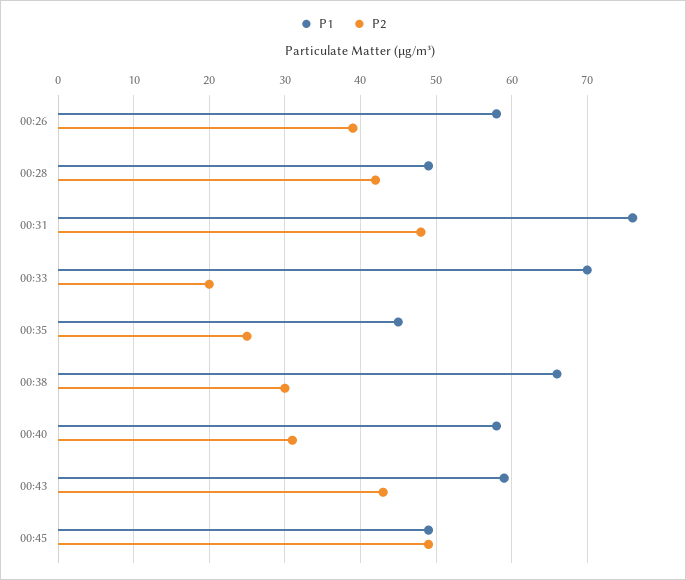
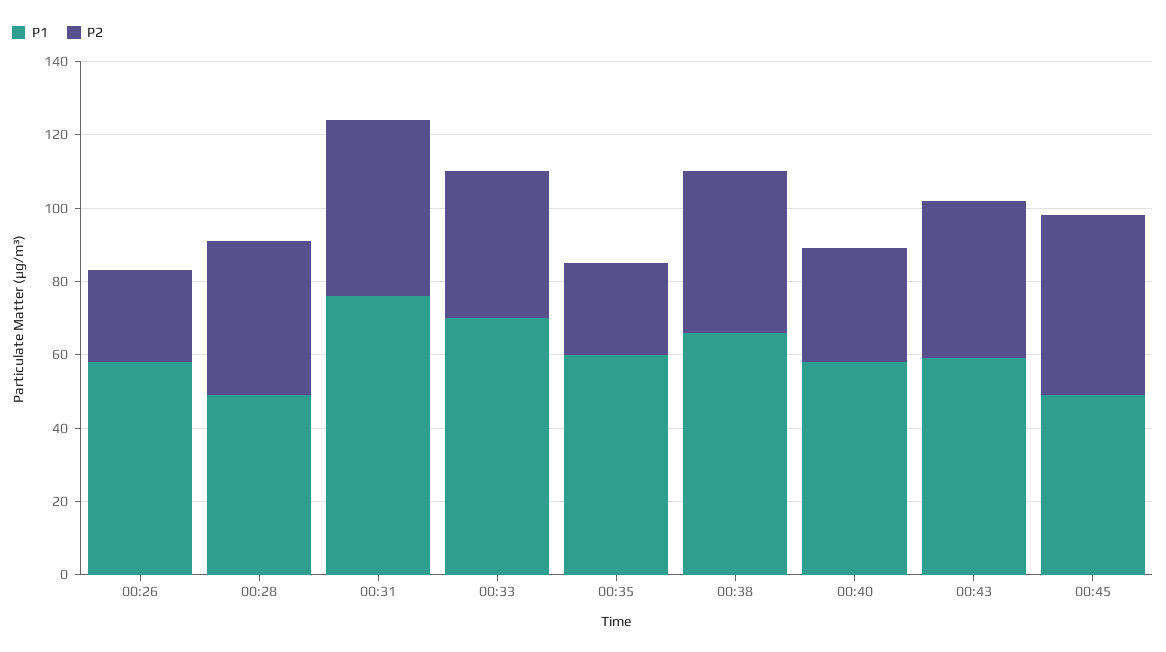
P2, 00:26: 39 -> 25
P2, 00:33: 20 -> 40
P1, 00:35: 45 -> 60
P2, 00:38: 30 -> 45

